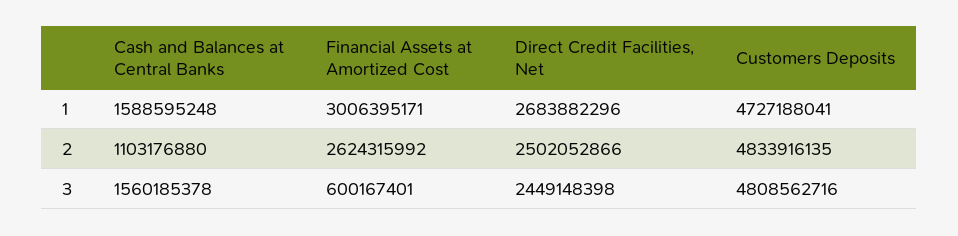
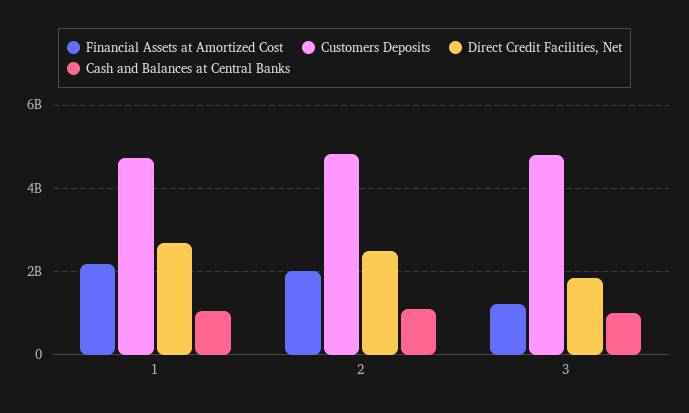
Cash and Balances at Central Banks, 1: 1588595248 -> 1000000000
Financial Assets at Amortized Cost, 1: 3006395171 -> 2200000000
Financial Assets at Amortized Cost, 2: 2624315992 -> 2000000000
Cash and Balances at Central Banks, 3: 1560185378 -> 1000000000
Financial Assets at Amortized Cost, 3: 600167401 -> 1200000000
Direct Credit Facilities, Net, 3: 2449148398 -> 1800000000

